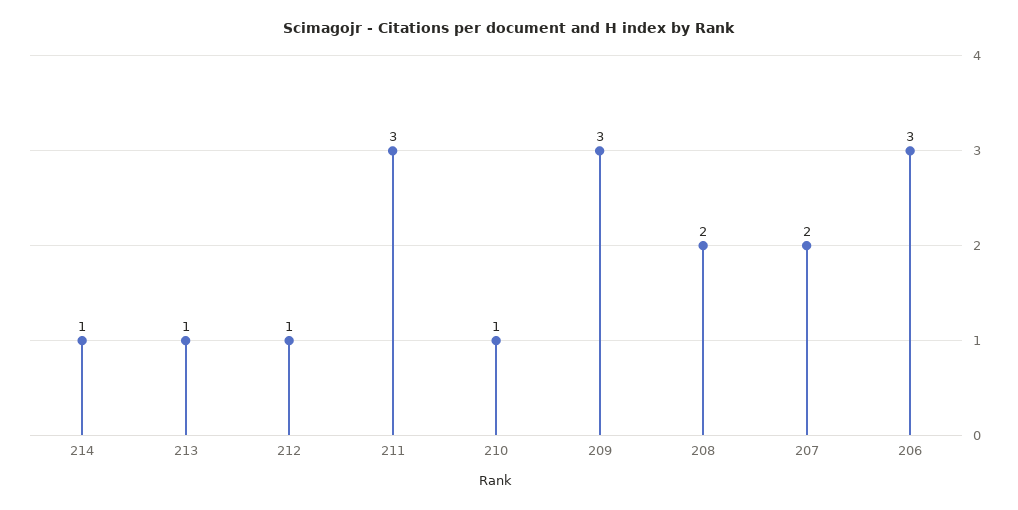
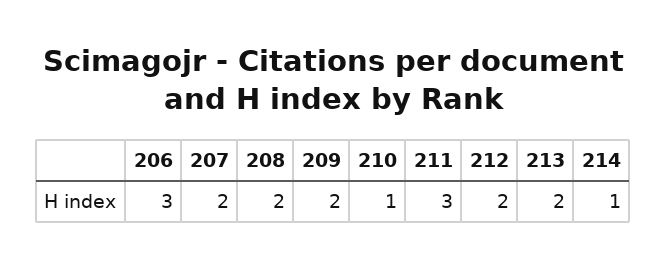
213: 1 -> 2
212: 1 -> 2
209: 3 -> 2

